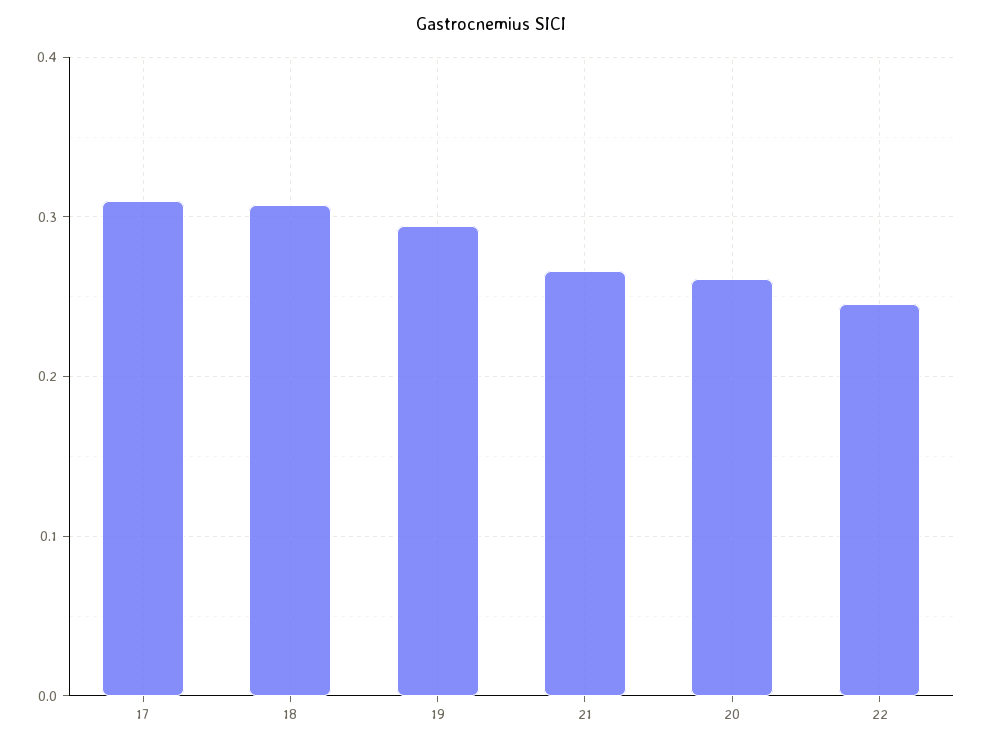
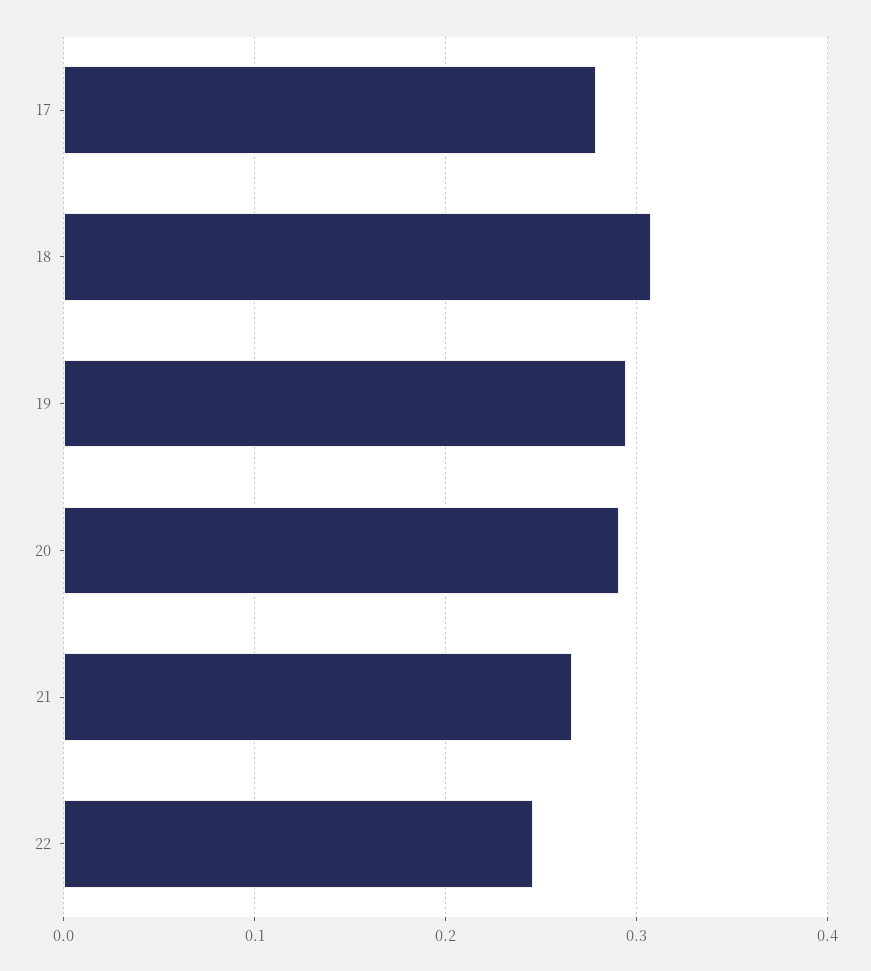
17: 0.31 -> 0.28
20: 0.26 -> 0.29

